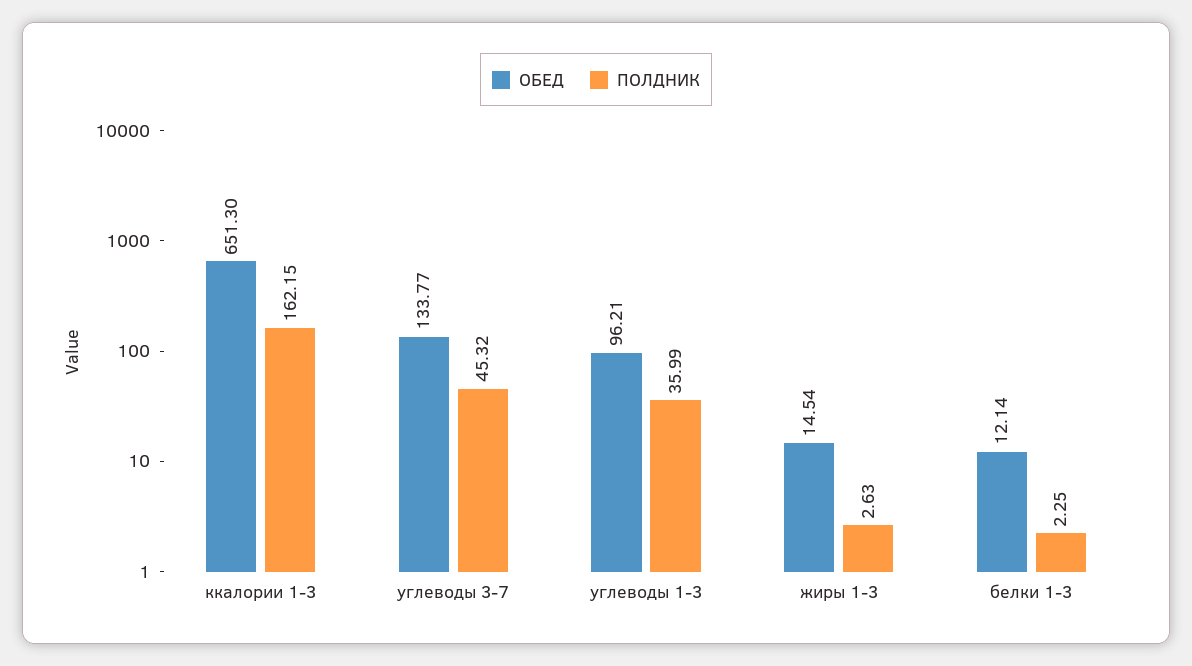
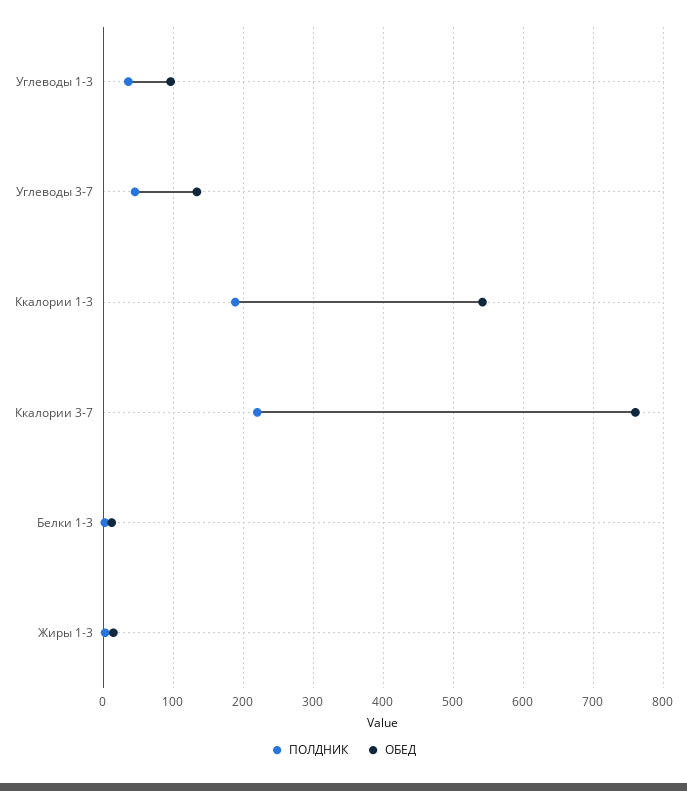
ОБЕД, ккалории 1-3: 651.3 -> 540
ПОЛДНИК, ккалории 1-3: 162.15 -> 190
ПОЛДНИК, Ккалории 3-7: none -> 220
ОБЕД, Ккалории 3-7: none -> 760

